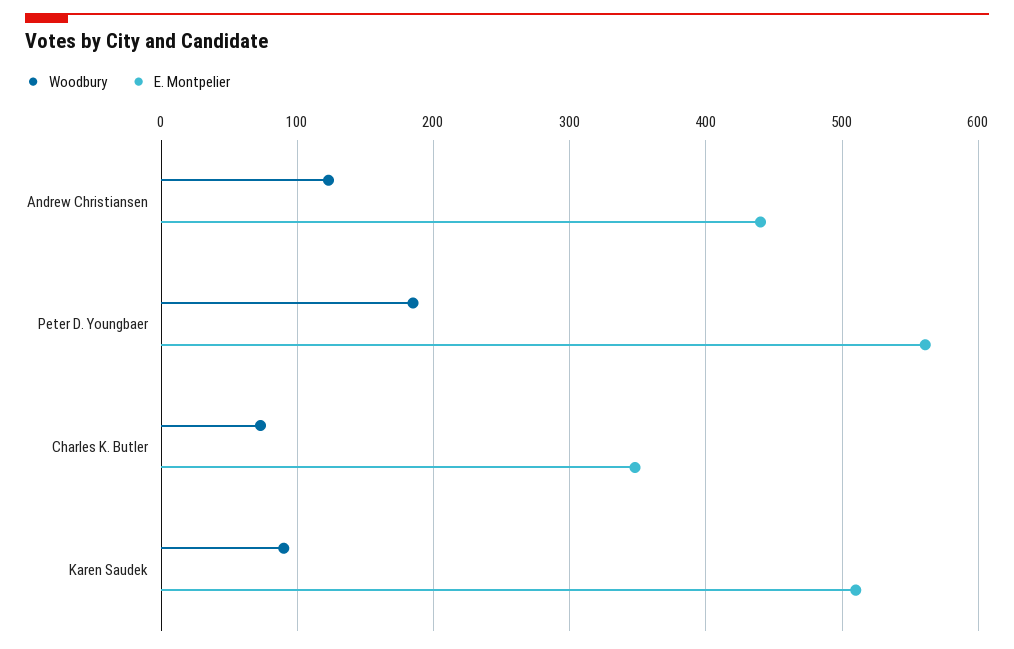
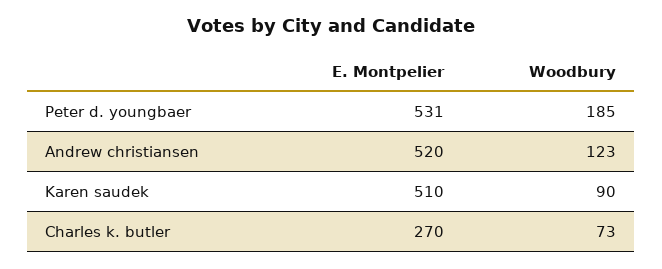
E. Montpelier, Andrew Christiansen: 440 -> 520
E. Montpelier, Peter D. Youngbaer: 560 -> 531
E. Montpelier, Charles K. Butler: 350 -> 270

